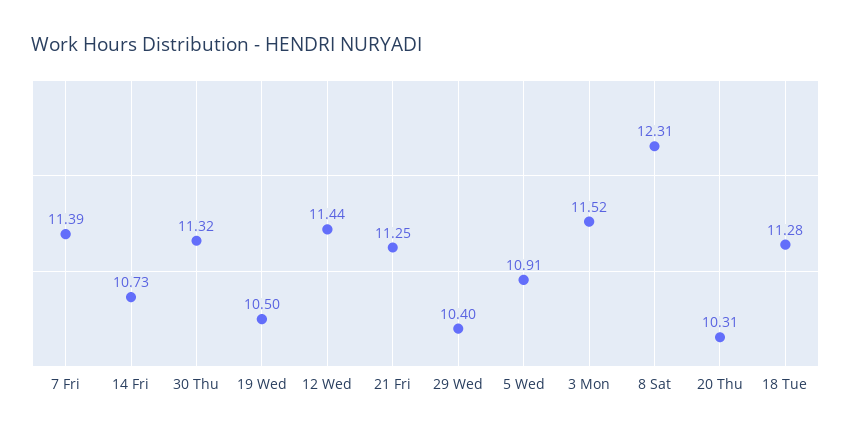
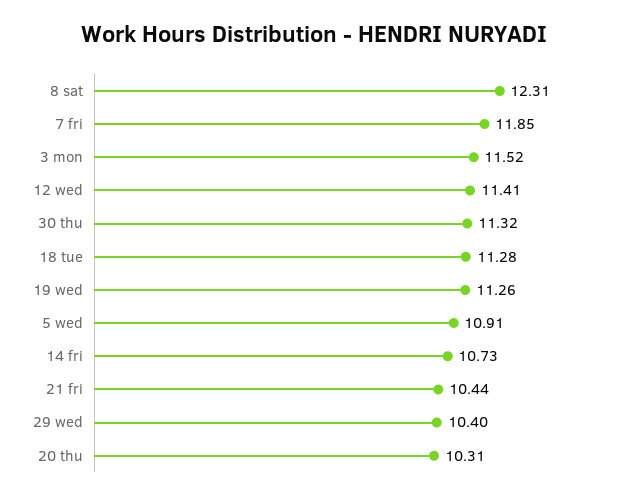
7 Fri: 11.39 -> 11.85
19 Wed: 10.5 -> 11.26
12 Wed: 11.44 -> 11.41
21 Fri: 11.25 -> 10.44

